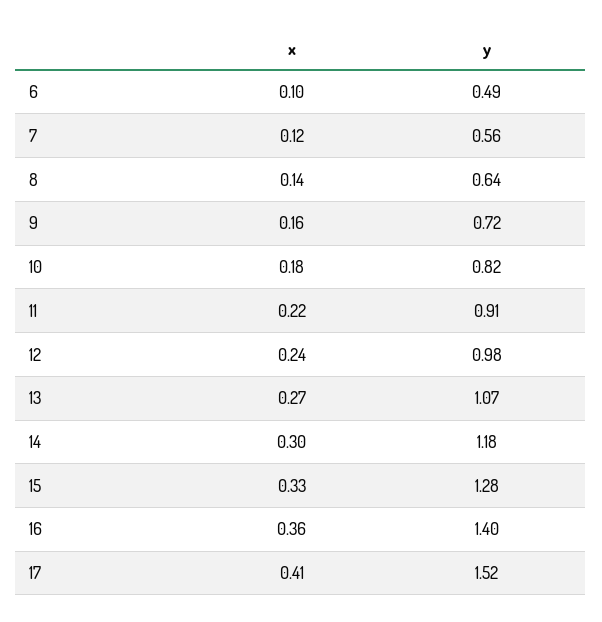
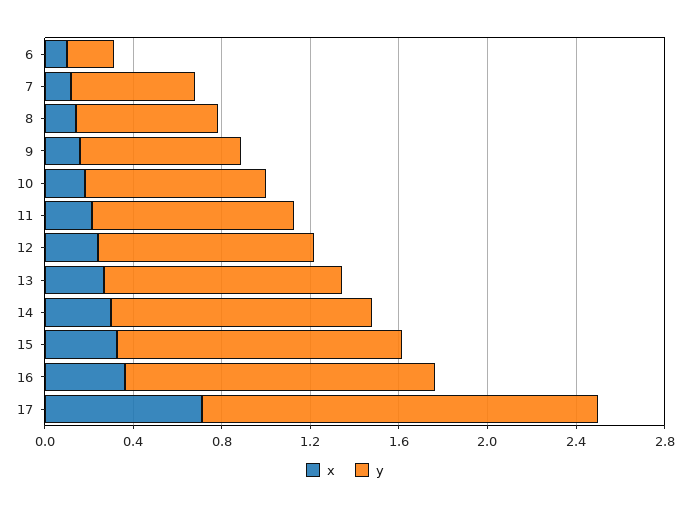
y, 6: 0.49 -> 0.2
x, 17: 0.41 -> 0.7
y, 17: 1.52 -> 1.8

